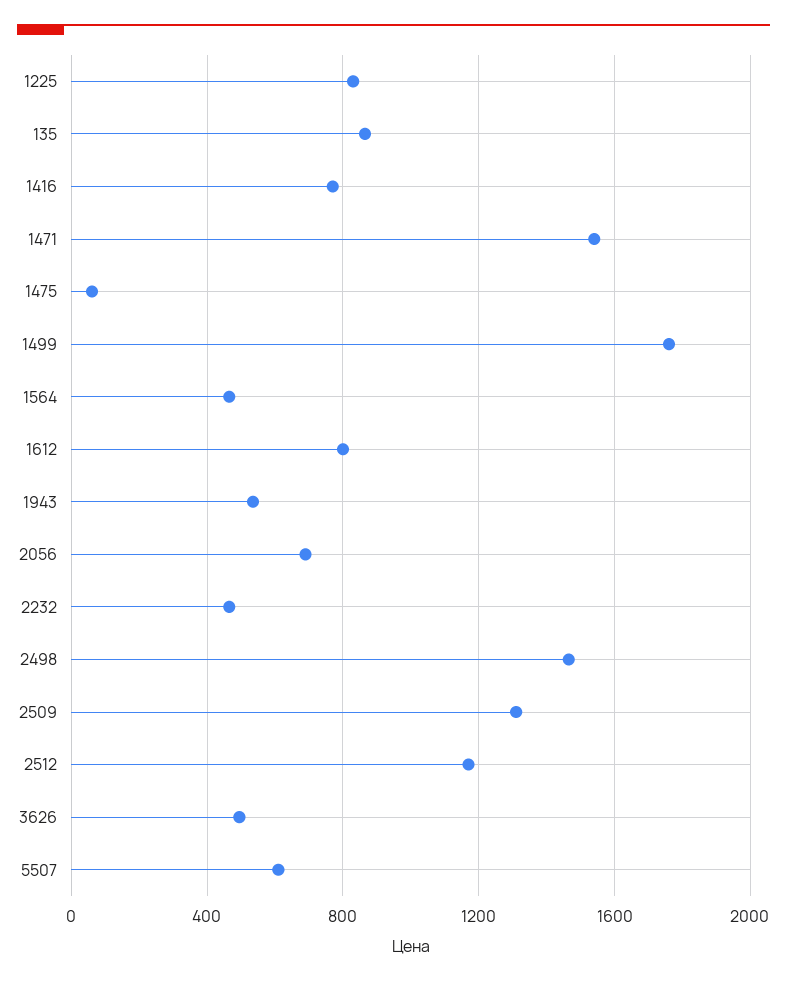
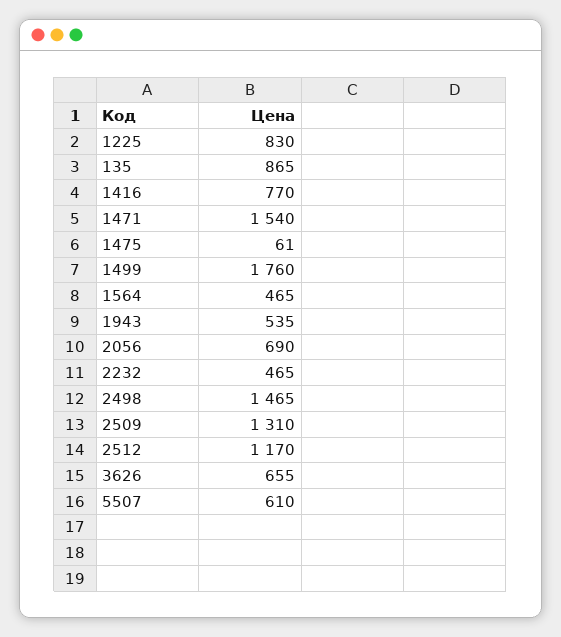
1612: 800 -> none
3626: 500 -> 655

